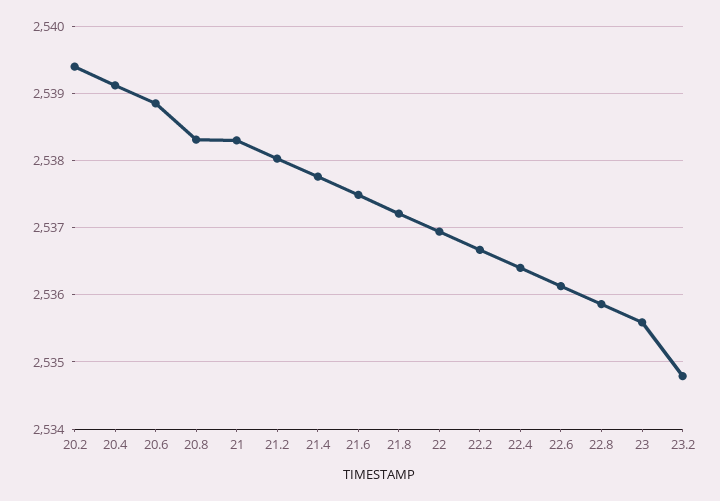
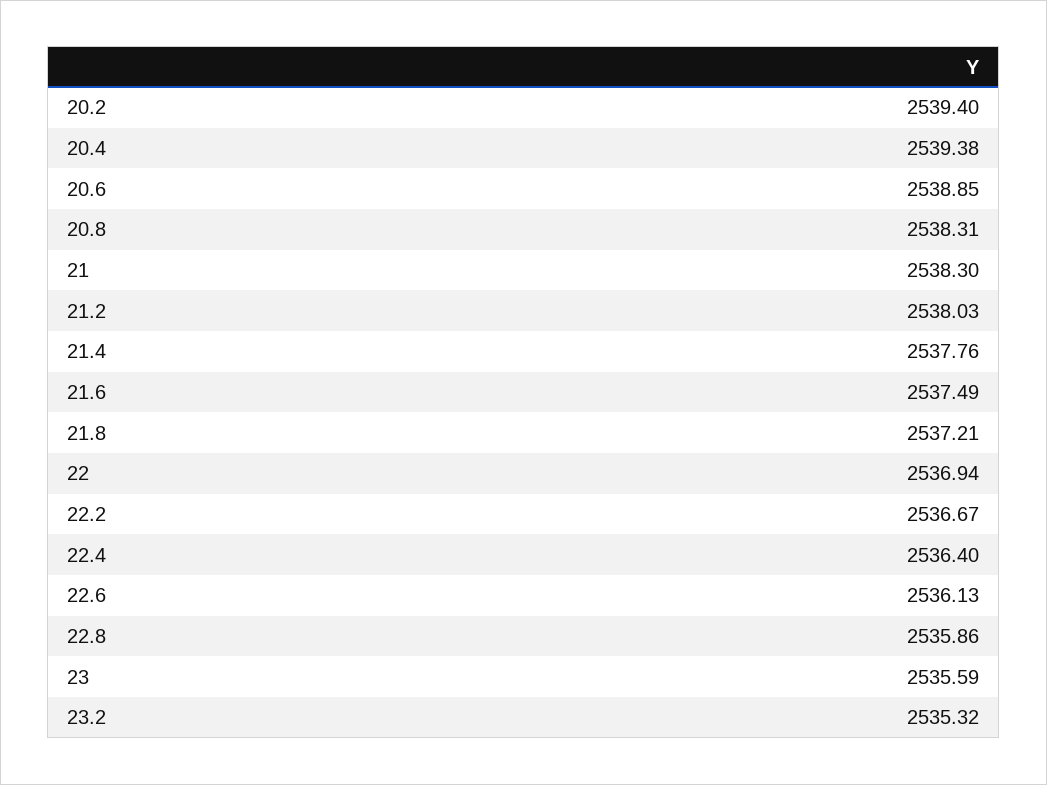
20.4: 2539.1 -> 2539.38
23.2: 2534.8 -> 2535.32

